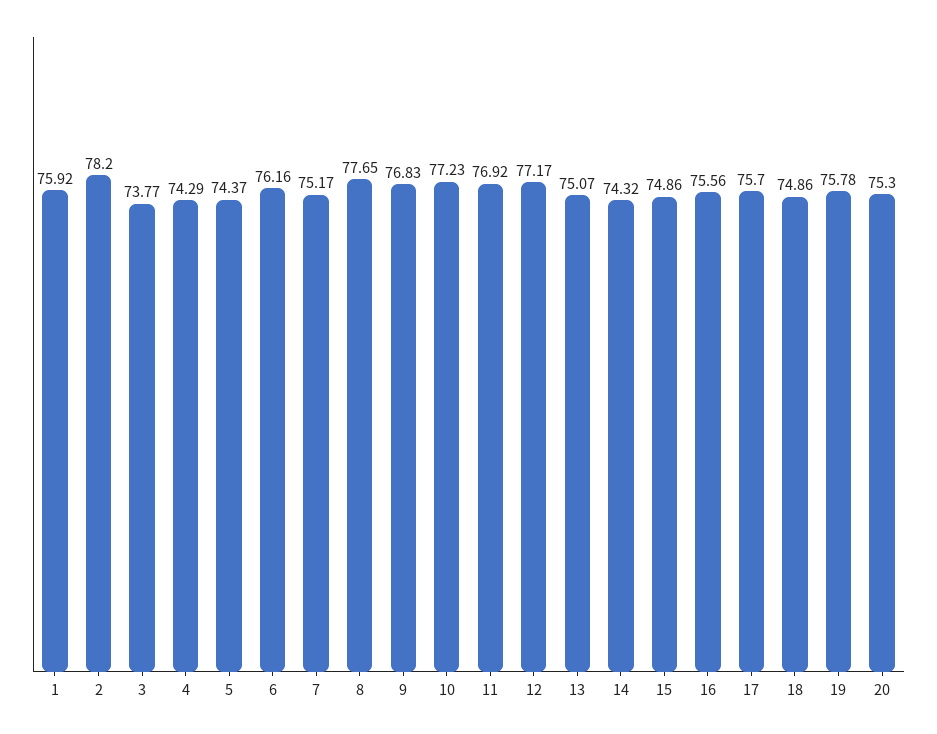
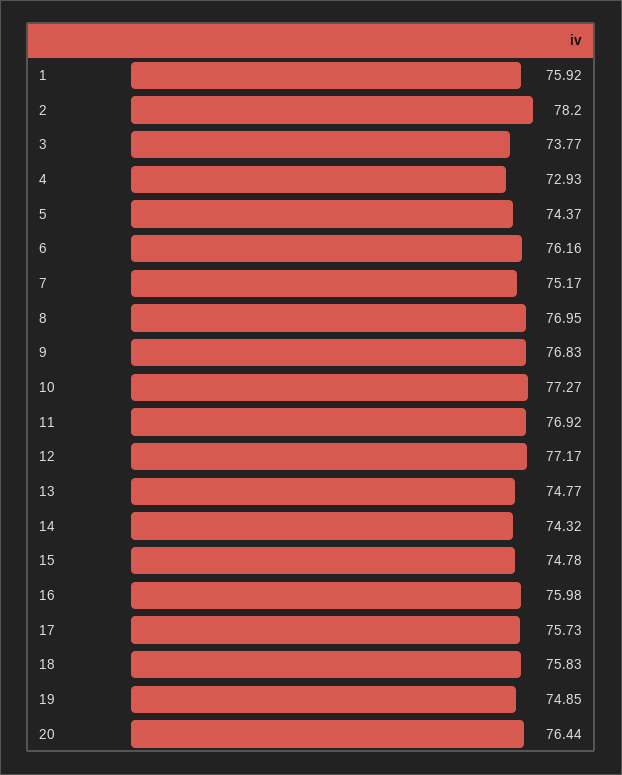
4: 74.29 -> 72.93
8: 77.65 -> 76.95
10: 77.23 -> 77.27
13: 75.07 -> 74.77
15: 74.86 -> 74.78
16: 75.56 -> 75.98
17: 75.7 -> 75.73
18: 74.86 -> 75.83
19: 75.78 -> 74.85
20: 75.3 -> 76.44

